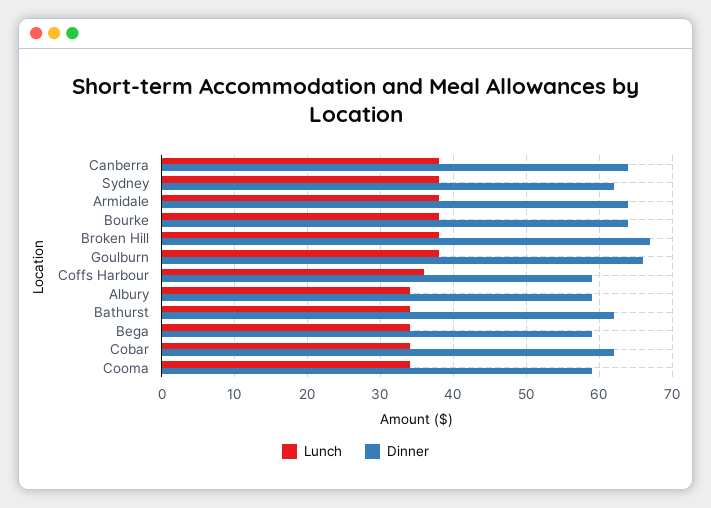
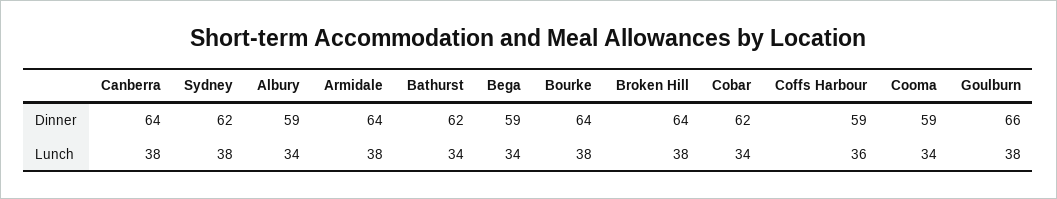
Dinner, Broken Hill: 67 -> 64

